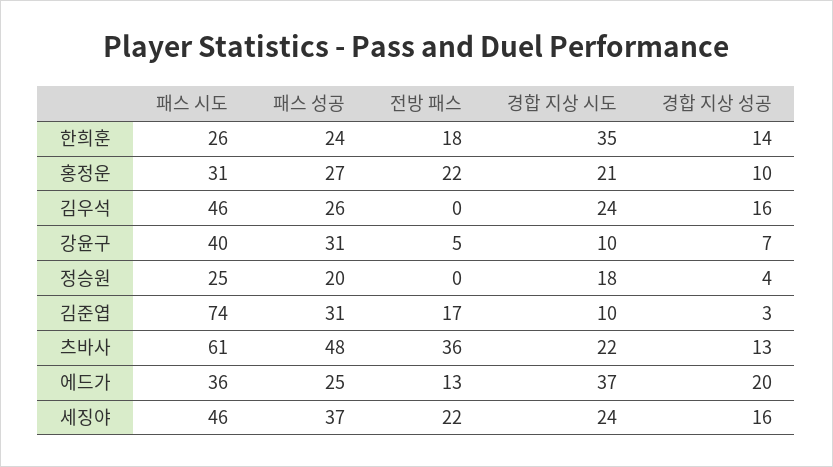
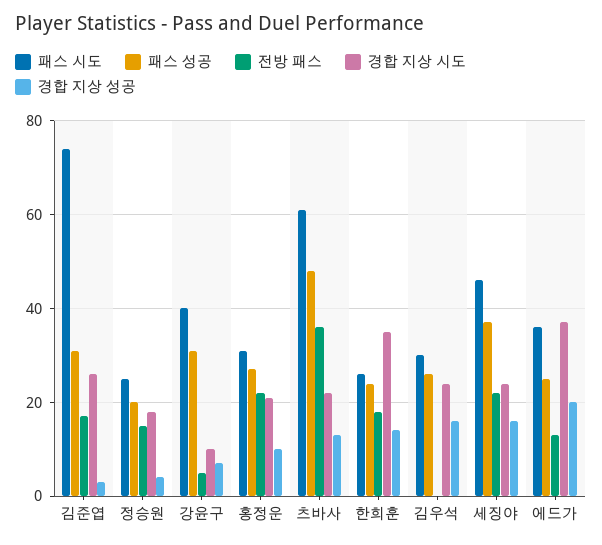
패스 시도, 김우석: 46 -> 30
전방 패스, 정승원: 0 -> 15
경합 지상 시도, 김준엽: 10 -> 25

